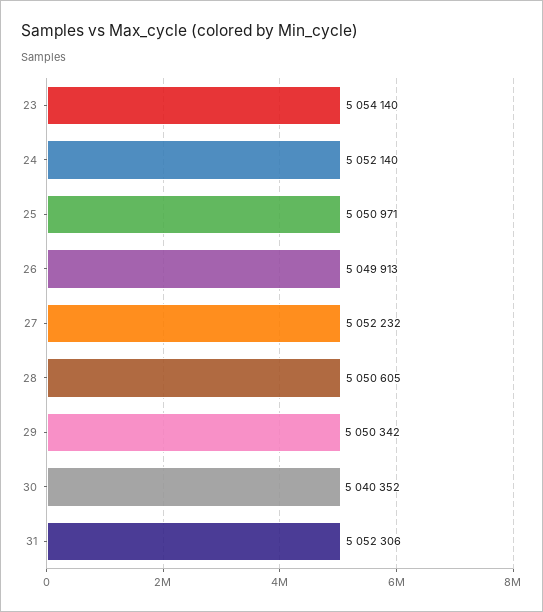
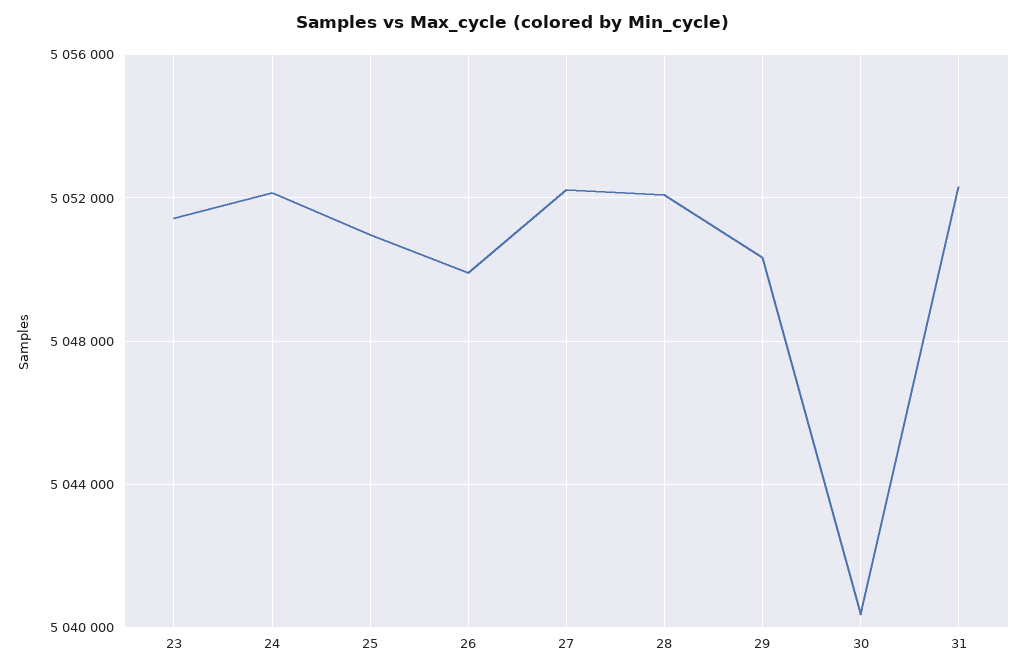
23: 5054140 -> 5051500
28: 5050605 -> 5052000

